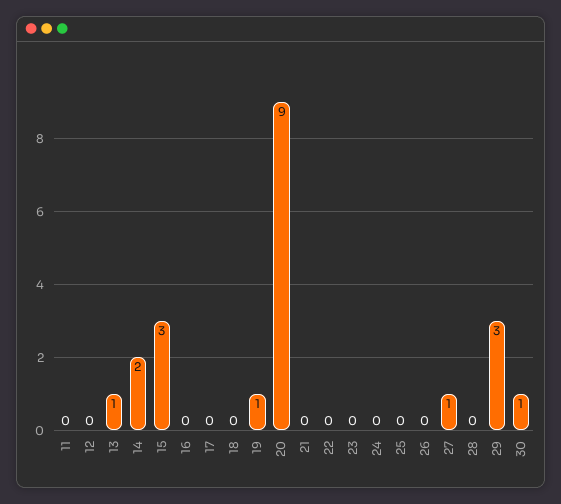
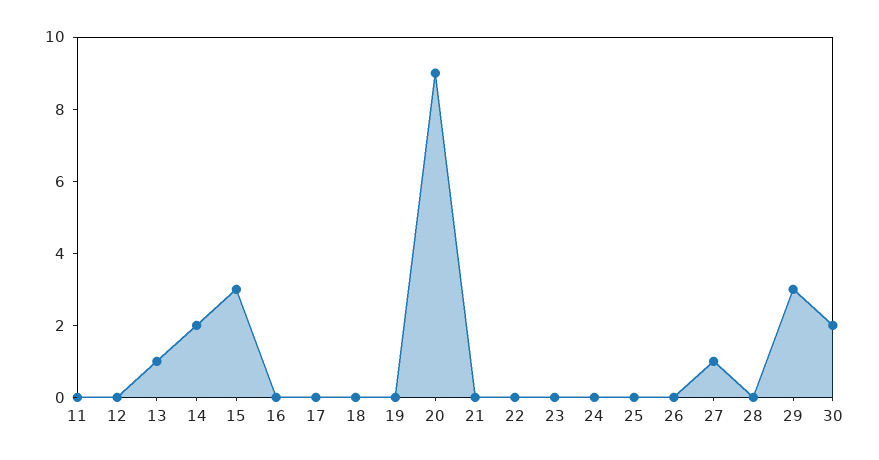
19: 1 -> 0
30: 1 -> 2

